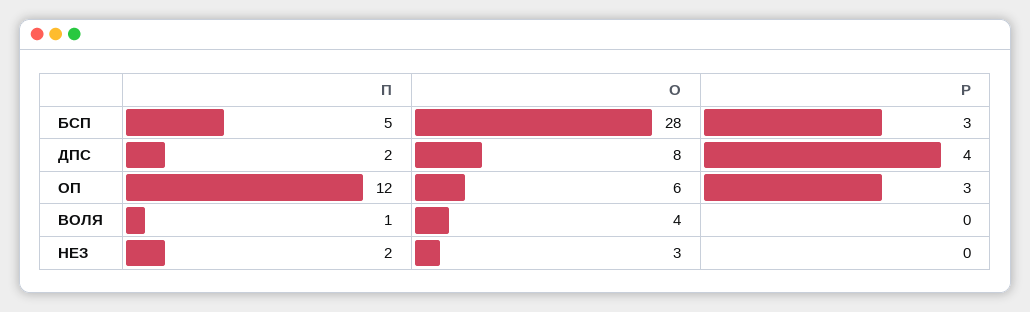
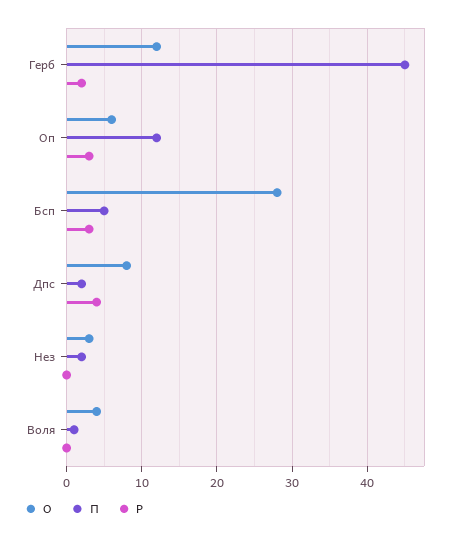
О, Герб: none -> 12
П, Герб: none -> 45
Р, Герб: none -> 2

